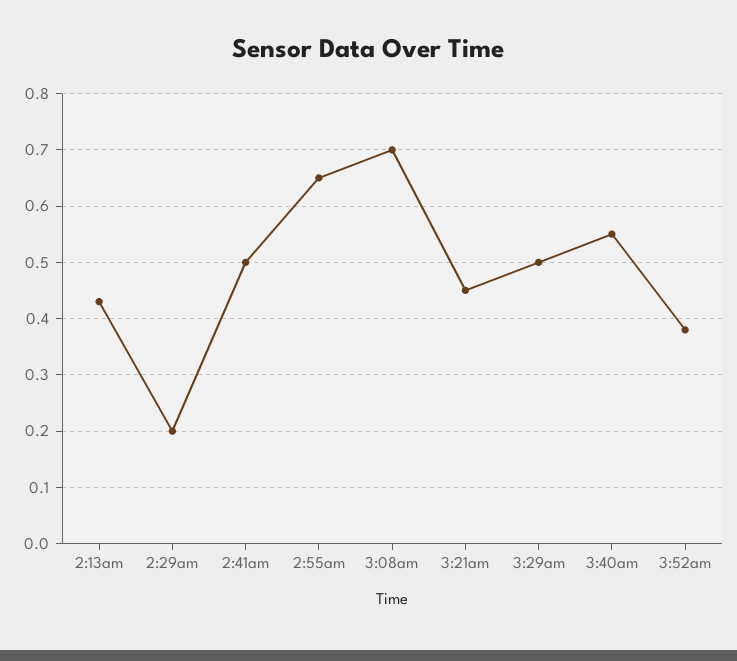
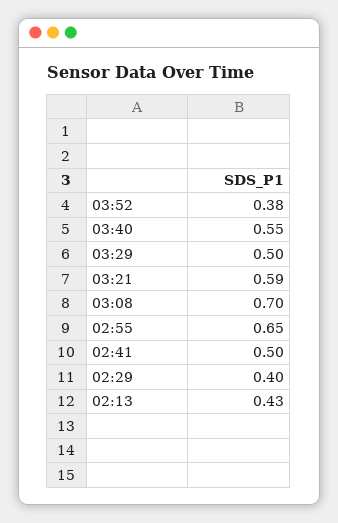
2:29am: 0.2 -> 0.4
3:21am: 0.45 -> 0.59

